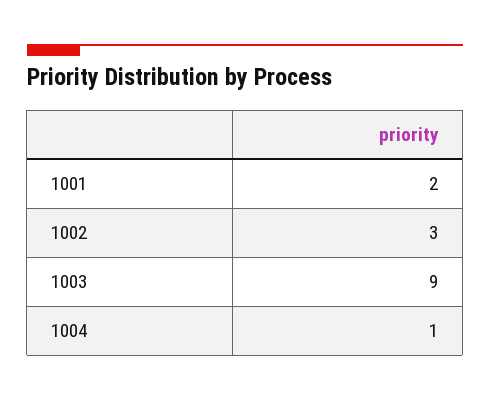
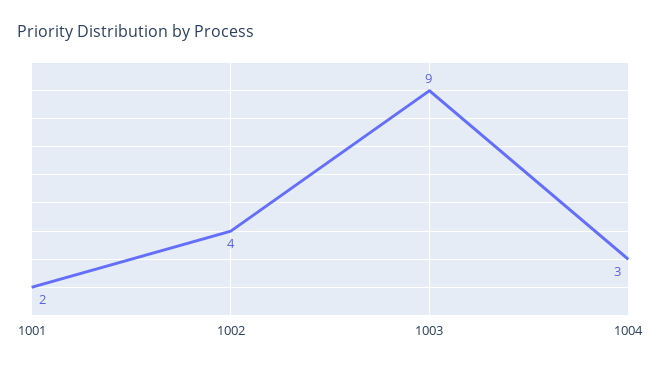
1002: 3 -> 4
1004: 1 -> 3

